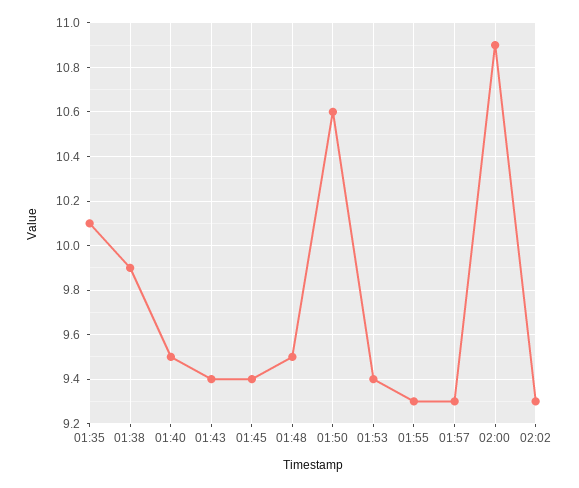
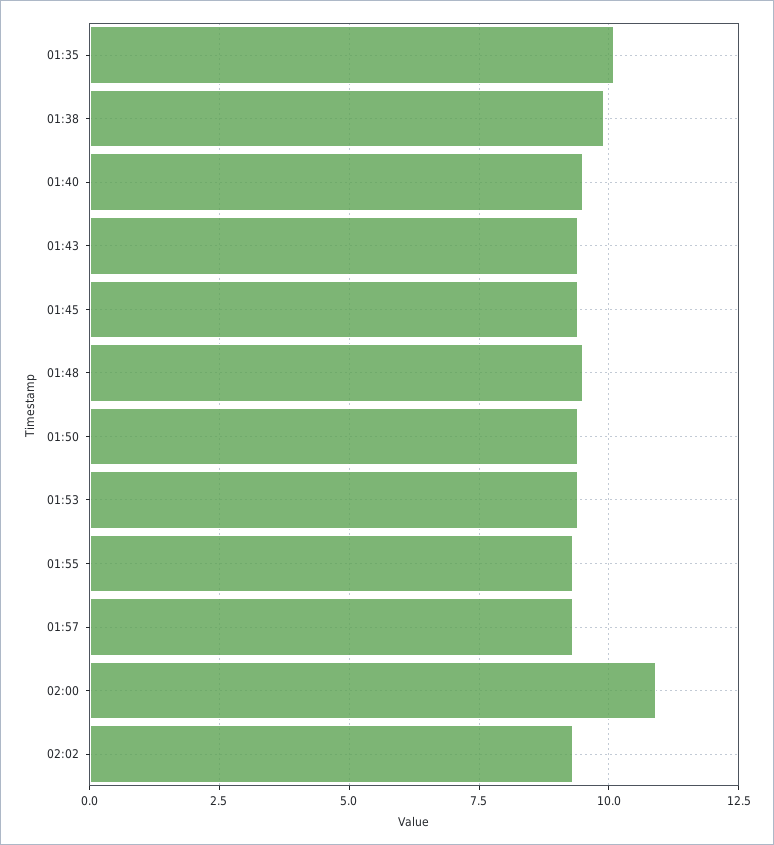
01:50: 10.6 -> 9.5

